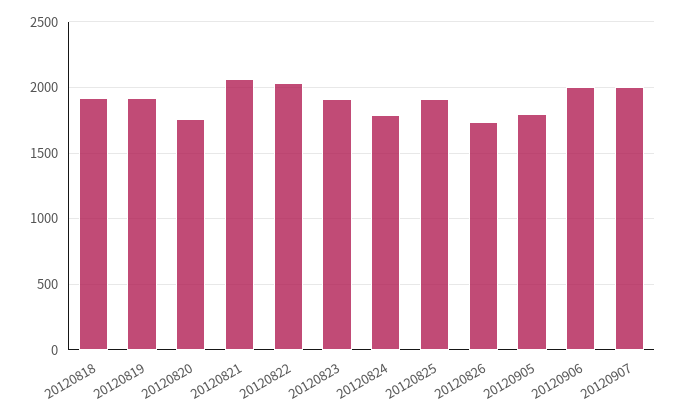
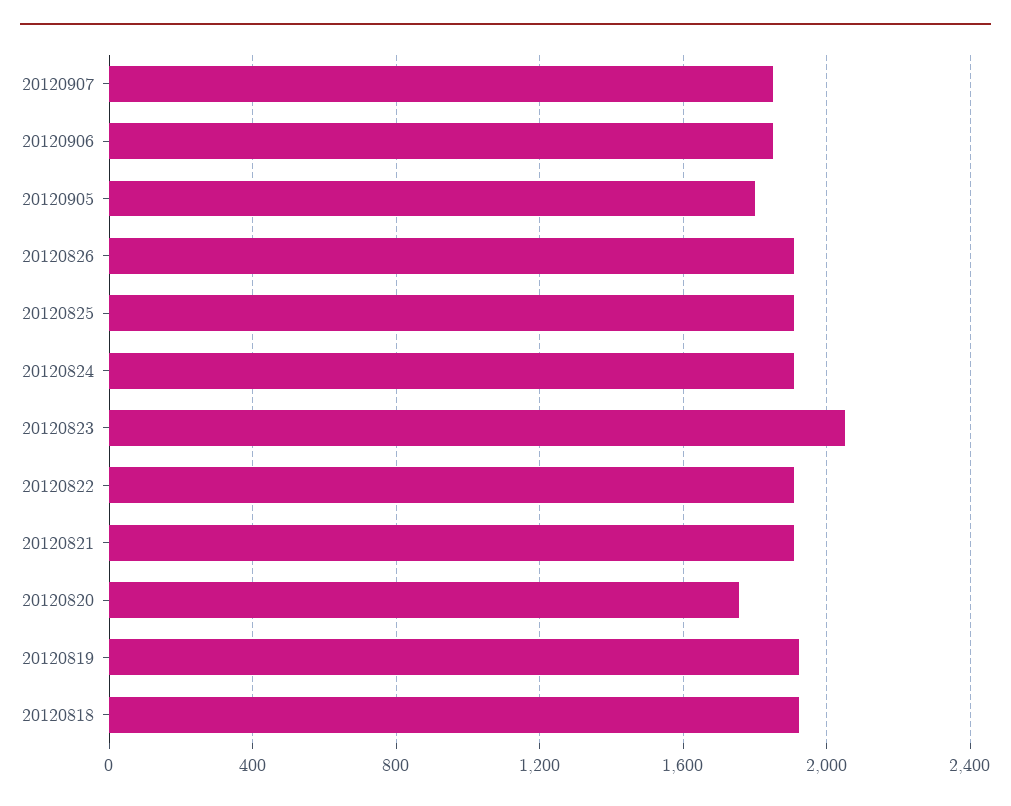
20120821: 2050 -> 1900
20120822: 2050 -> 1900
20120823: 1900 -> 2050
20120824: 1800 -> 1900
20120826: 1750 -> 1900
20120906: 2000 -> 1850
20120907: 2000 -> 1850

